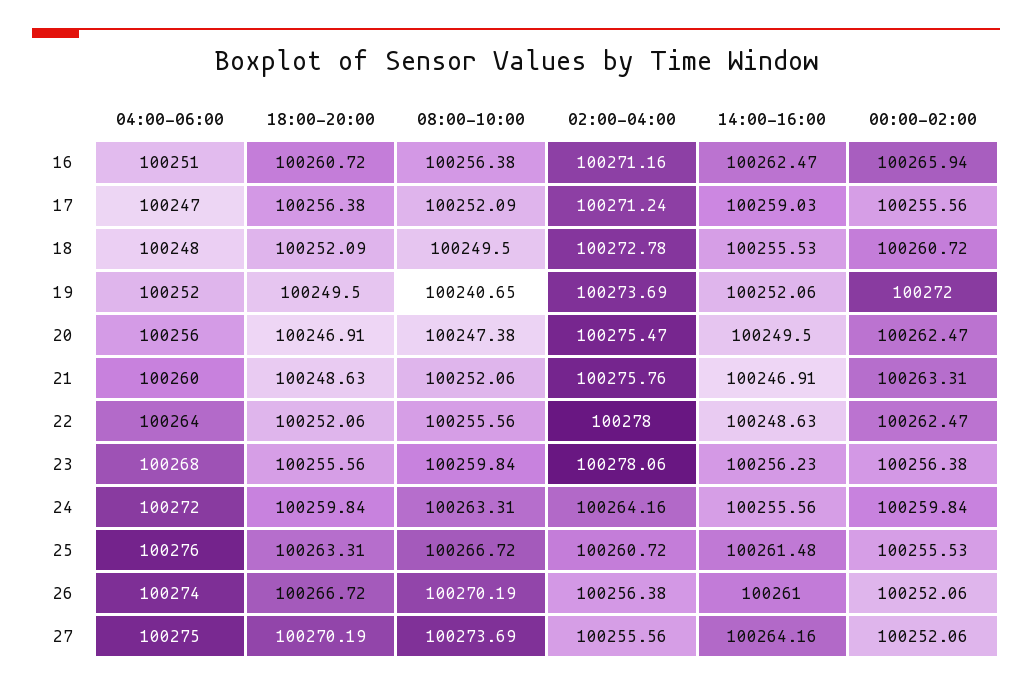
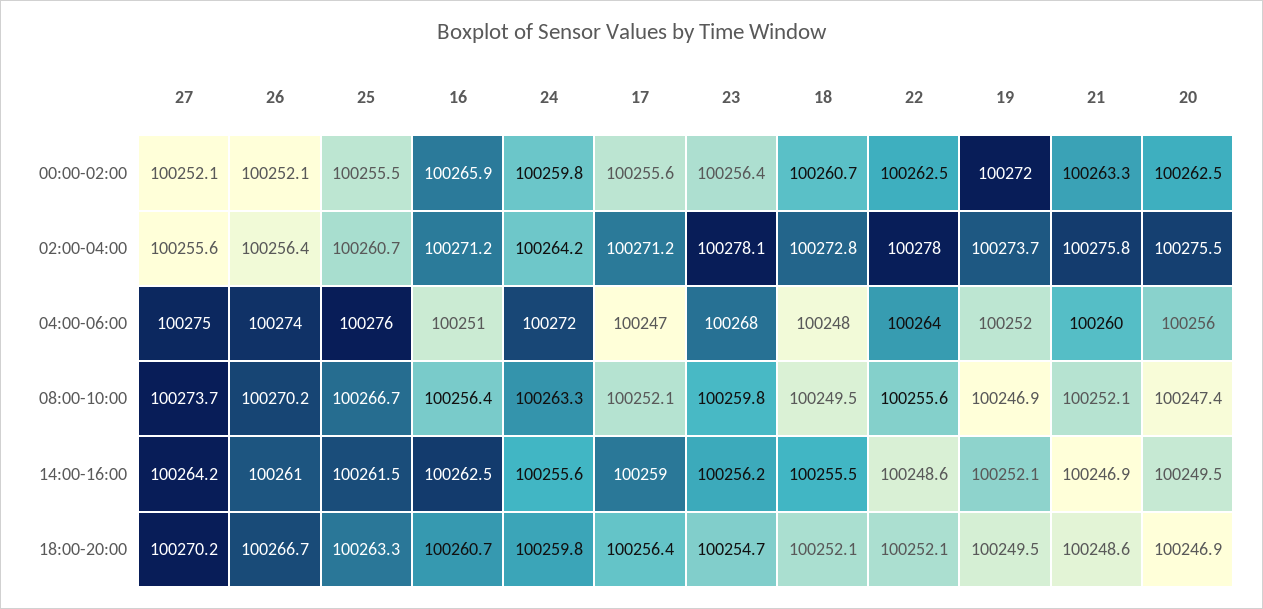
08:00-10:00, 19: 100240.65 -> 100246.9
18:00-20:00, 23: 100255.56 -> 100254.7

